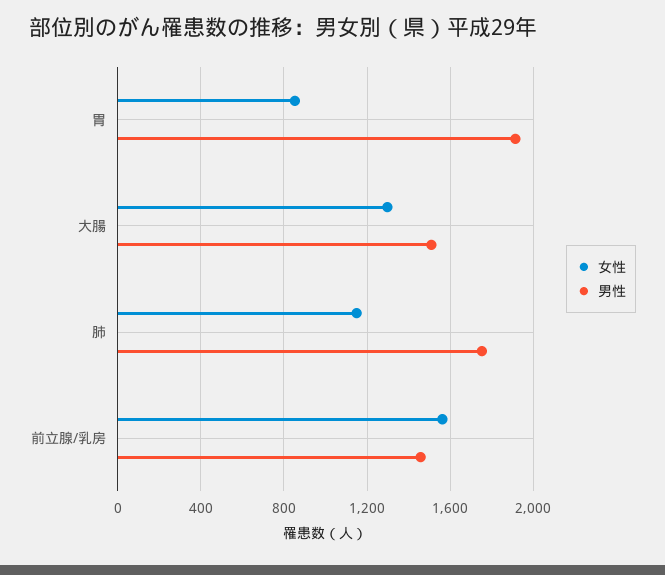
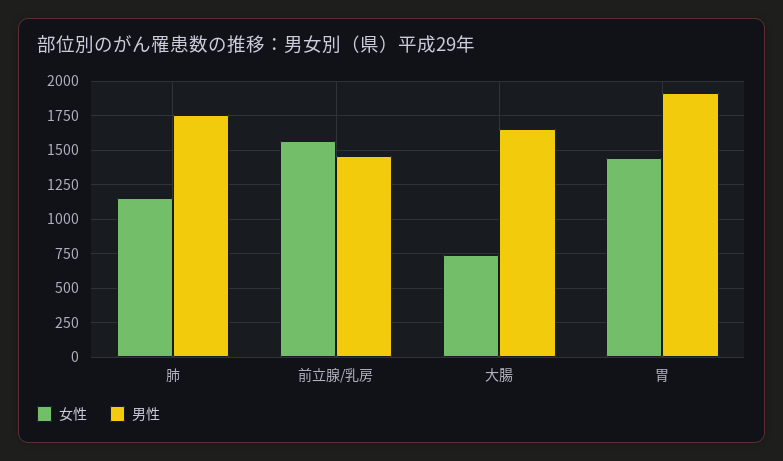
女性, 胃: 850 -> 1450
女性, 大腸: 1300 -> 750
男性, 大腸: 1500 -> 1650

